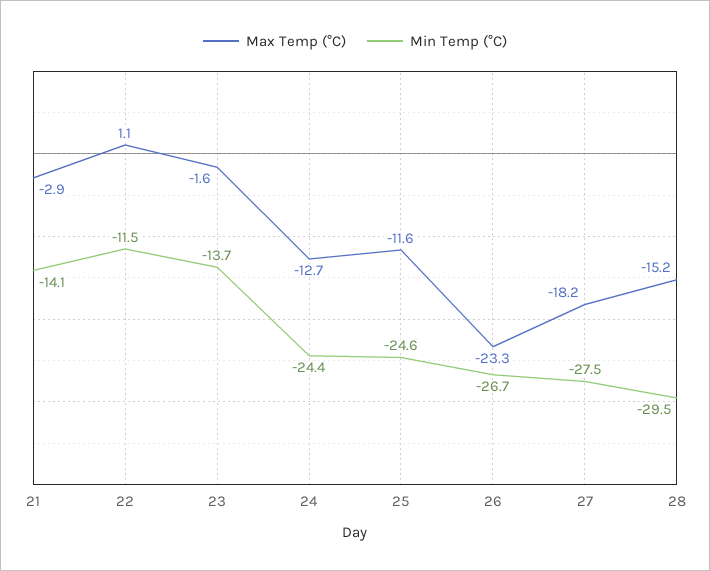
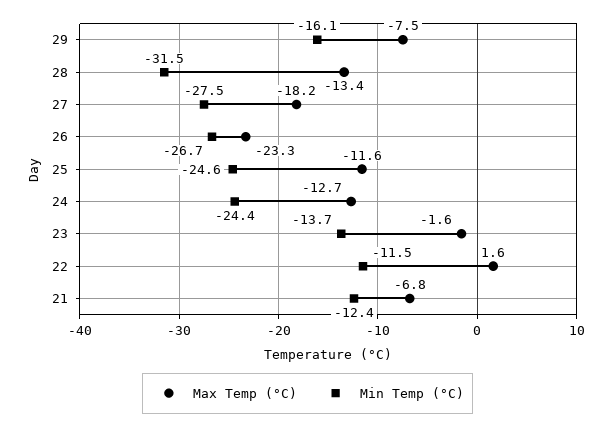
Max Temp (°C), 21: -2.9 -> -6.8
Min Temp (°C), 21: -14.1 -> -12.4
Max Temp (°C), 22: 1.1 -> 1.6
Max Temp (°C), 28: -15.2 -> -13.4
Min Temp (°C), 28: -29.5 -> -31.5
Max Temp (°C), 29: none -> -7.5
Min Temp (°C), 29: none -> -16.1

